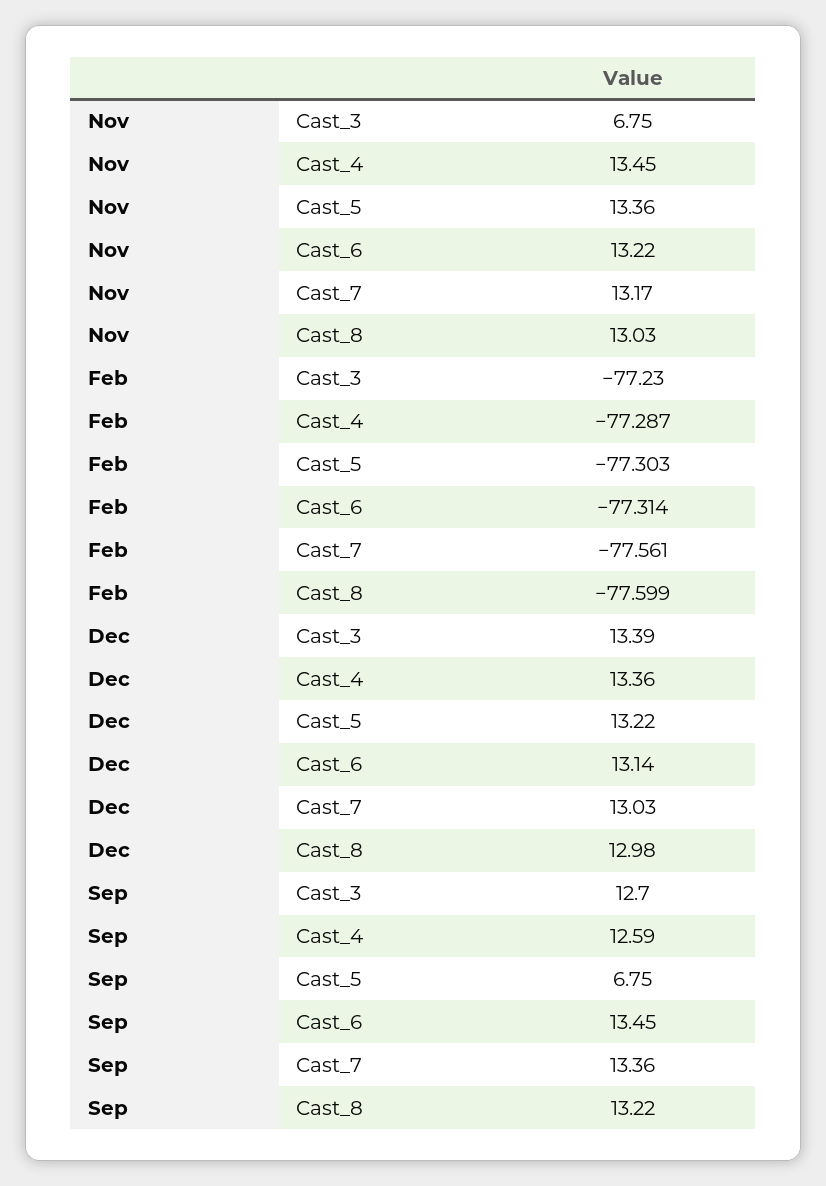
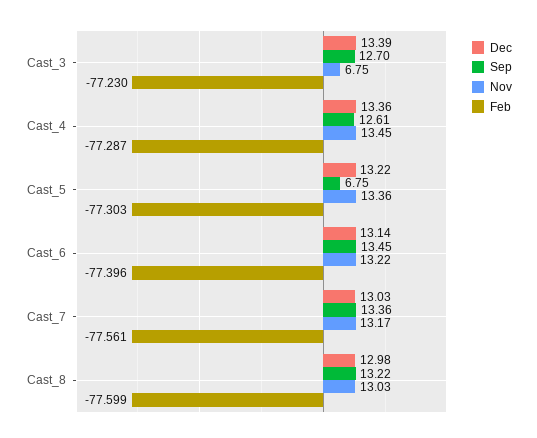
Feb, Cast_6: -77.314 -> -77.396
Sep, Cast_4: 12.59 -> 12.61

